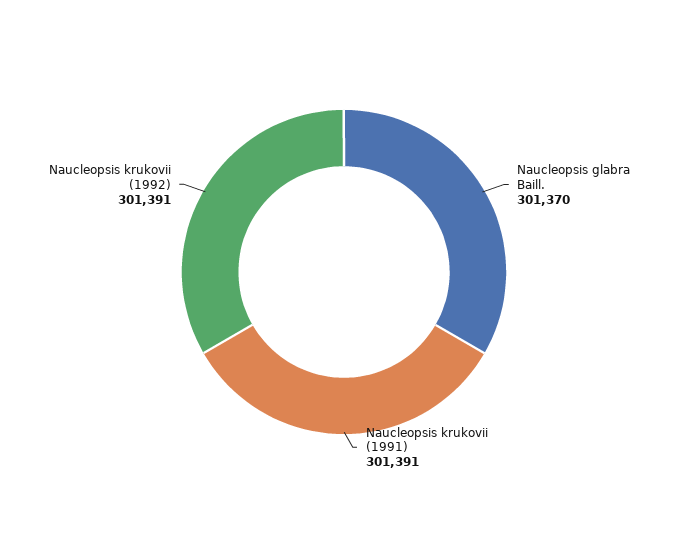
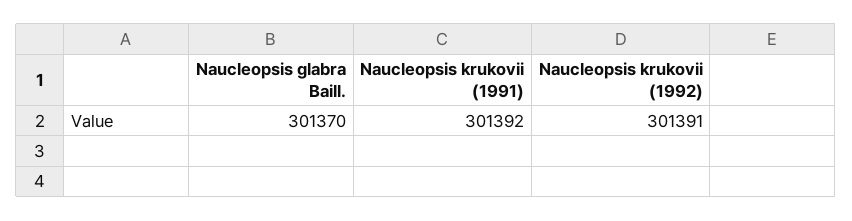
Naucleopsis krukovii (1991): 301391 -> 301392

